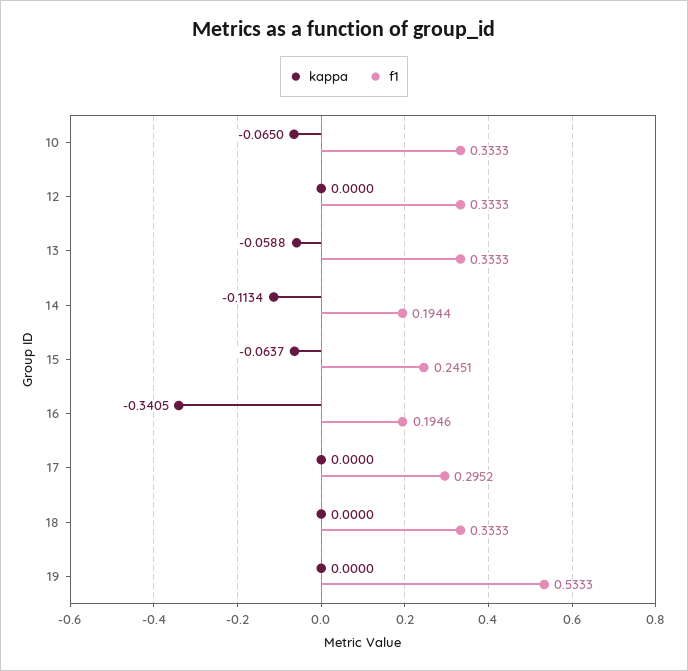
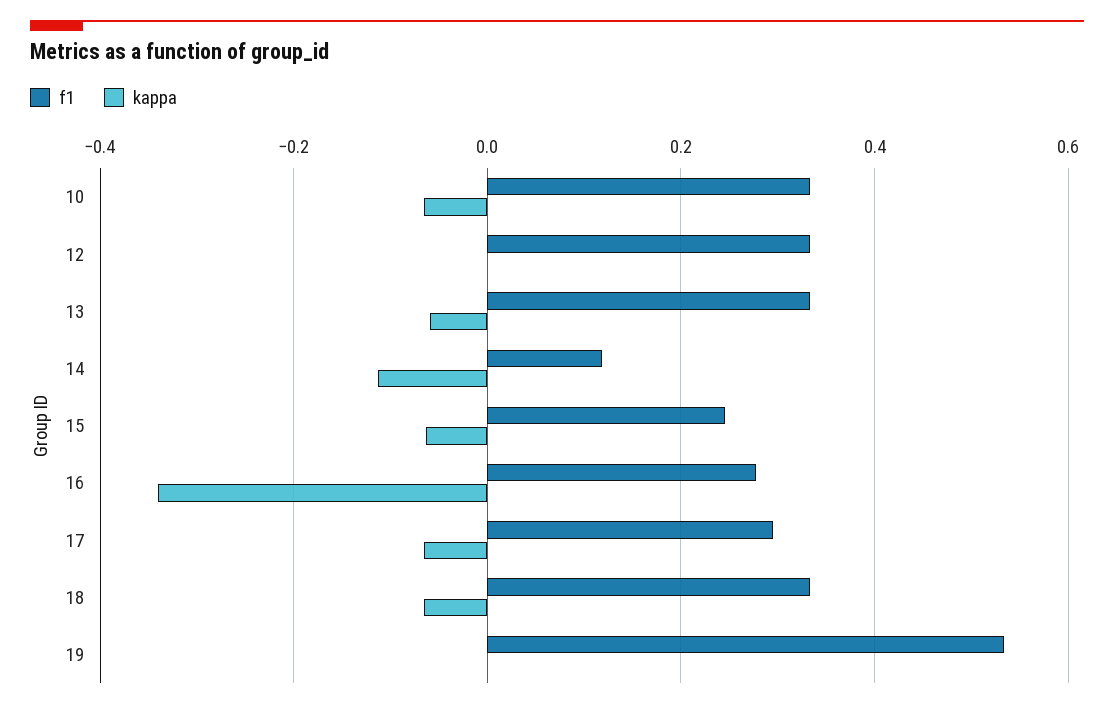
f1, 14: 0.1944 -> 0.12
f1, 16: 0.1946 -> 0.28
kappa, 17: 0 -> -0.06
kappa, 18: 0 -> -0.06

